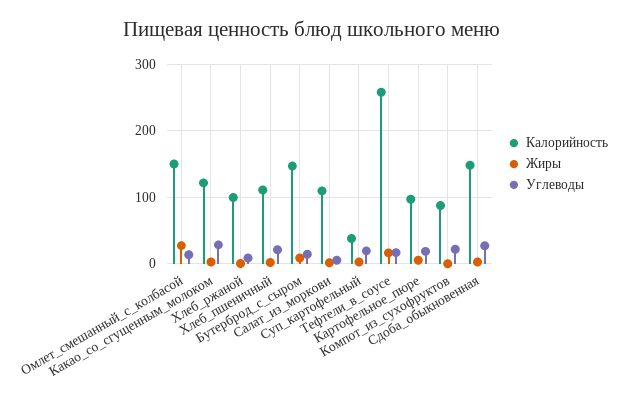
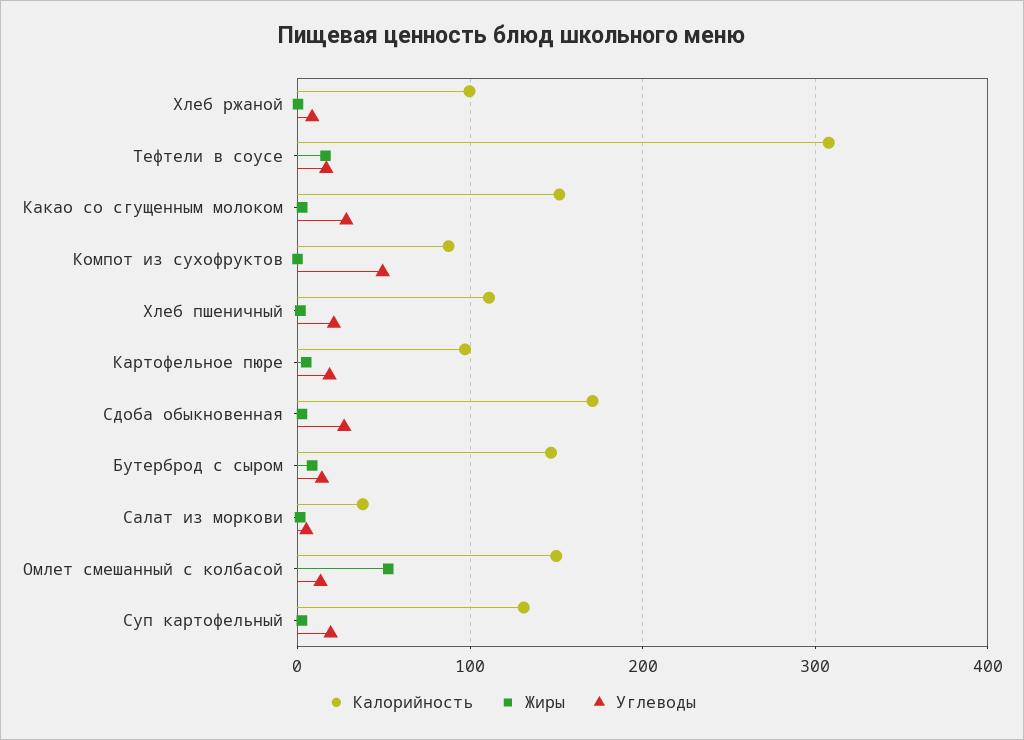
Жиры, Омлет_смешанный_с_колбасой: 30 -> 50
Калорийность, Какао_со_сгущенным_молоком: 120 -> 150
Калорийность, Салат_из_моркови: 110 -> 40
Калорийность, Суп_картофельный: 40 -> 130
Калорийность, Тефтели_в_соусе: 260 -> 310
Углеводы, Компот_из_сухофруктов: 20 -> 50
Калорийность, Сдоба_обыкновенная: 150 -> 170

